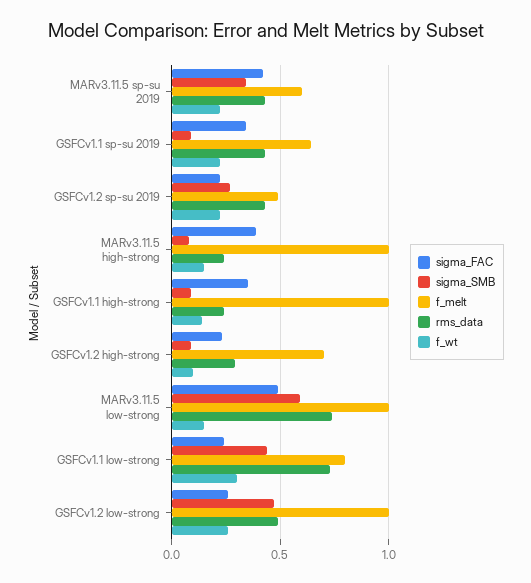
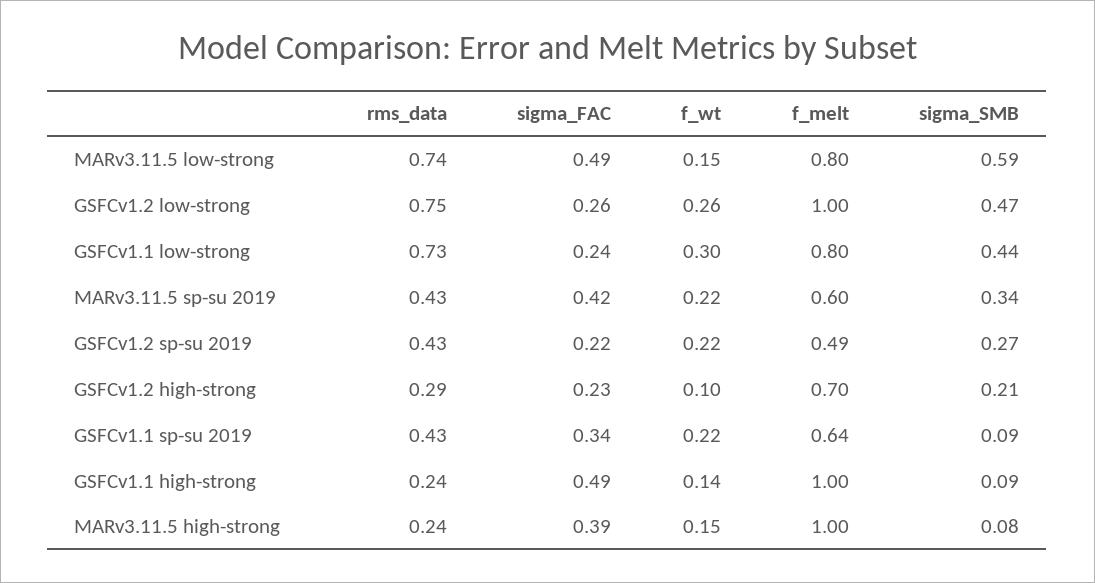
sigma_FAC, GSFCv1.1 high-strong: 0.35 -> 0.49
sigma_SMB, GSFCv1.2 high-strong: 0.1 -> 0.21
f_melt, MARv3.11.5 low-strong: 1 -> 0.8
rms_data, GSFCv1.2 low-strong: 0.5 -> 0.75

